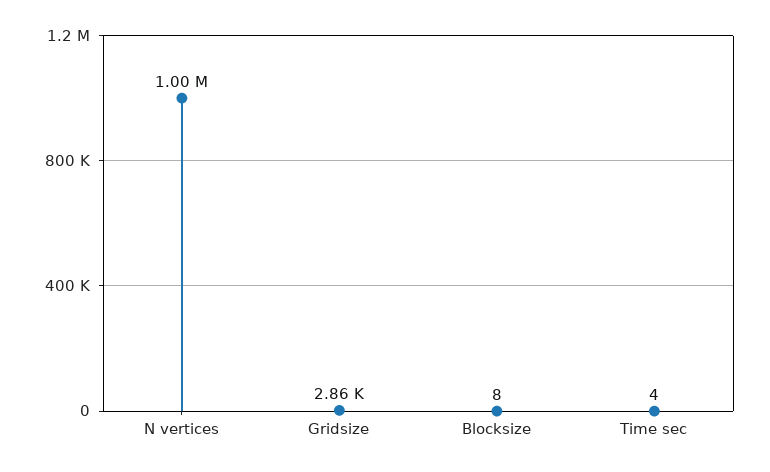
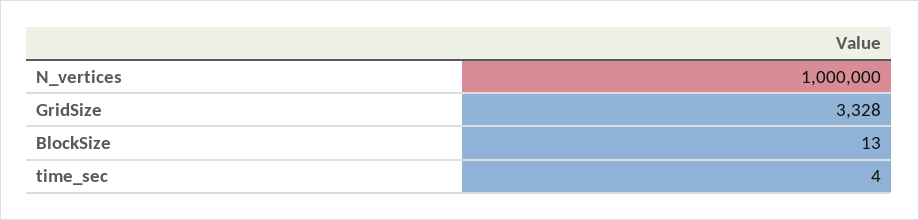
Gridsize: 2860 -> 3328
Blocksize: 8 -> 13

